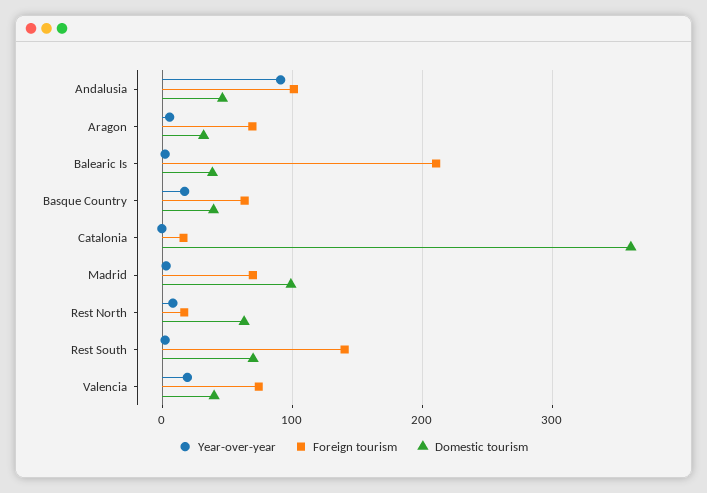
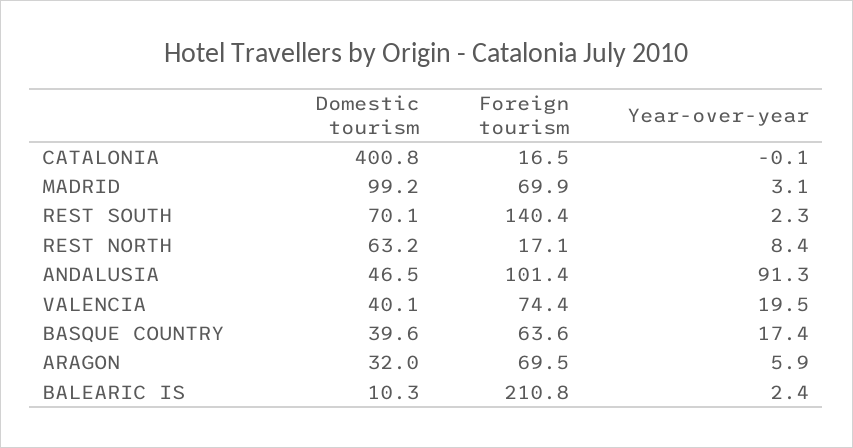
Domestic tourism, Balearic Is: 40 -> 10.3
Domestic tourism, Catalonia: 360 -> 400.8

